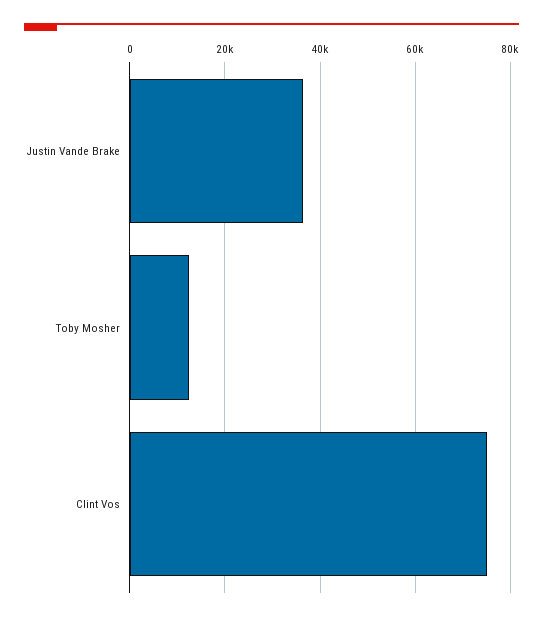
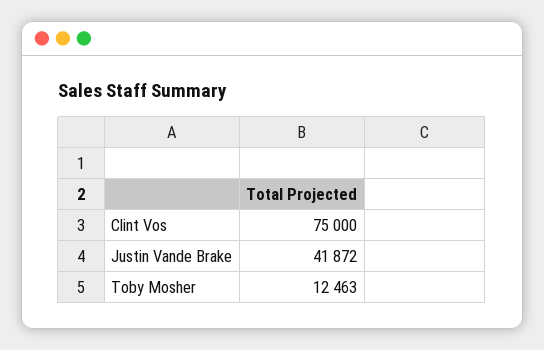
Justin Vande Brake: 36000 -> 41872

